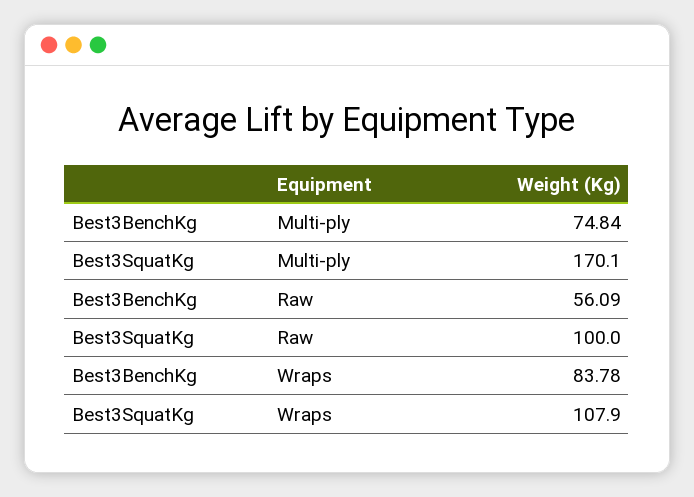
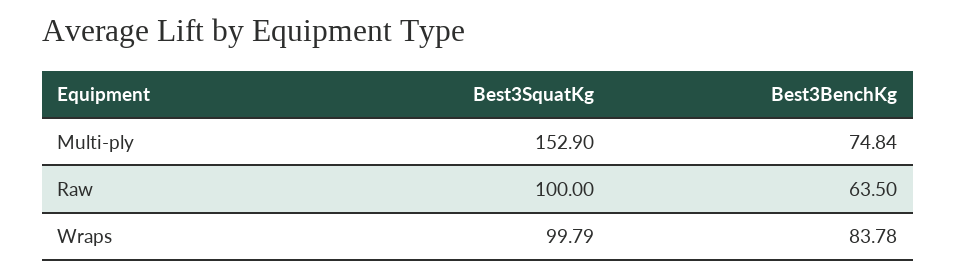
Best3SquatKg, Multi-ply: 170.1 -> 152.9
Best3BenchKg, Raw: 56.09 -> 63.5
Best3SquatKg, Wraps: 107.9 -> 99.79

